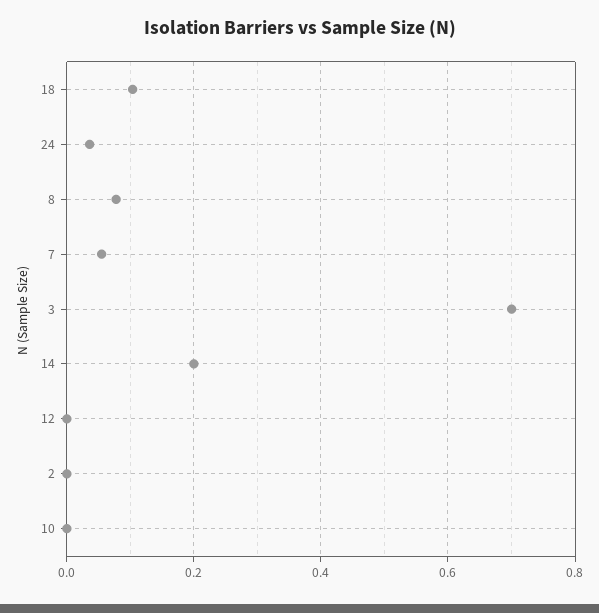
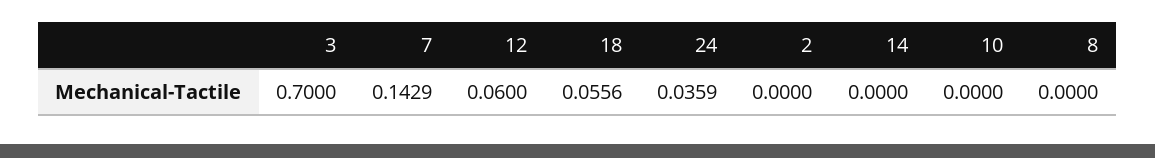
18: 0.1 -> 0.0556
8: 0.08 -> 0
7: 0.06 -> 0.1429
14: 0.2 -> 0
12: 0 -> 0.06

